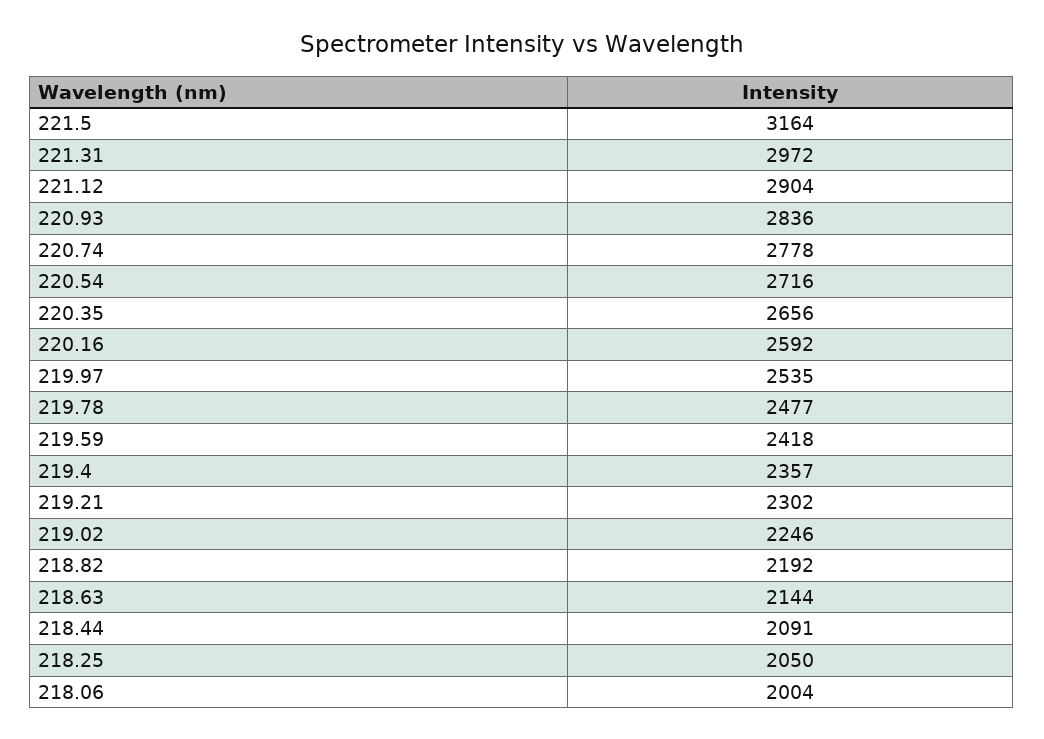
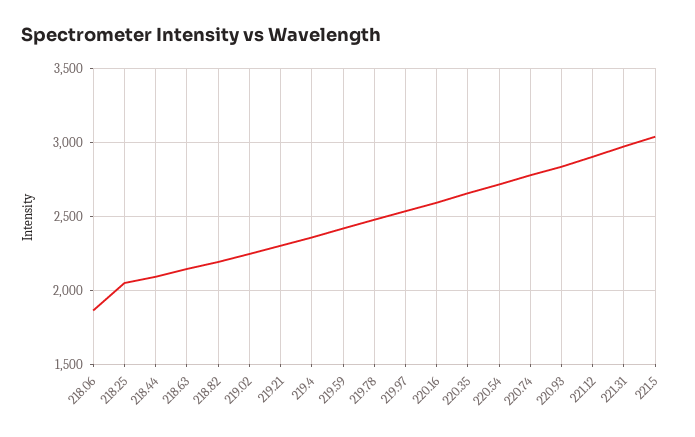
221.5: 3164 -> 3050
218.06: 2004 -> 1850

